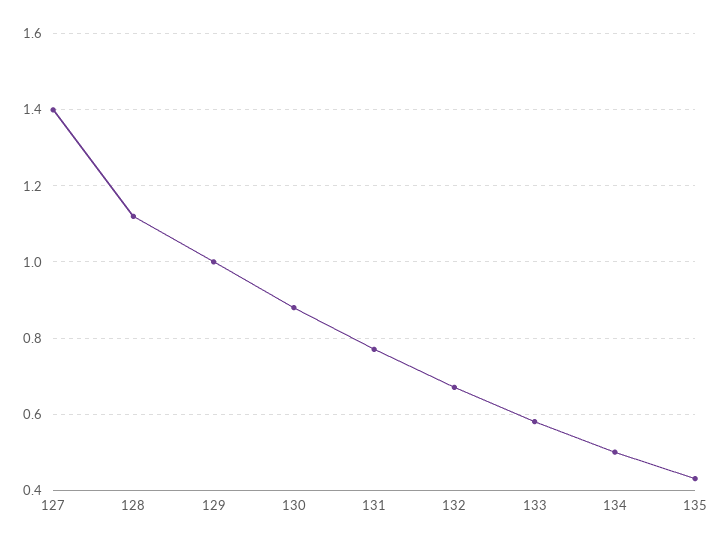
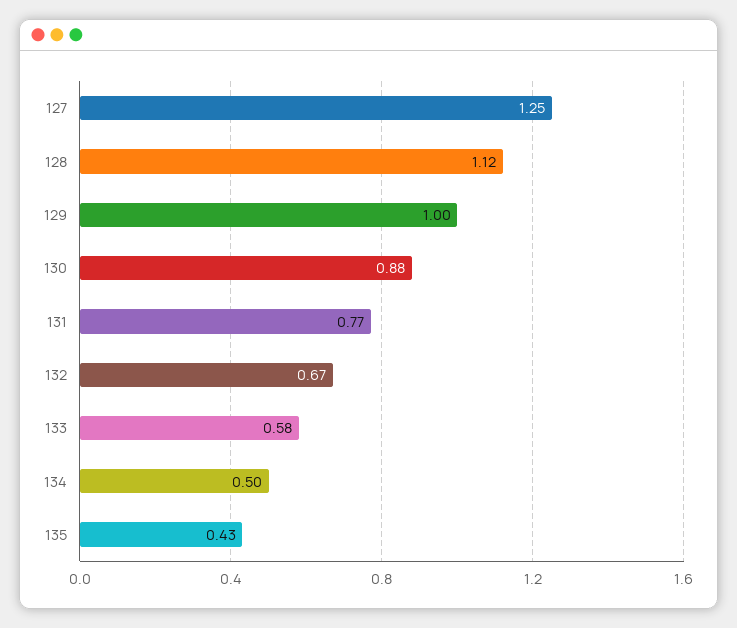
127: 1.4 -> 1.25

